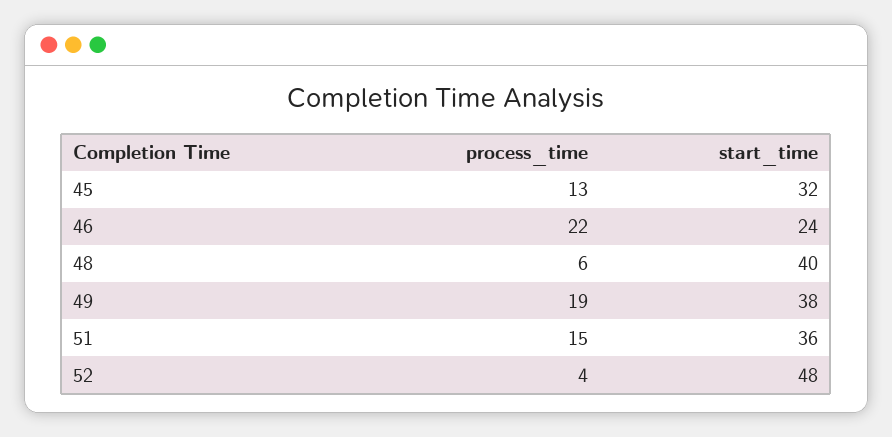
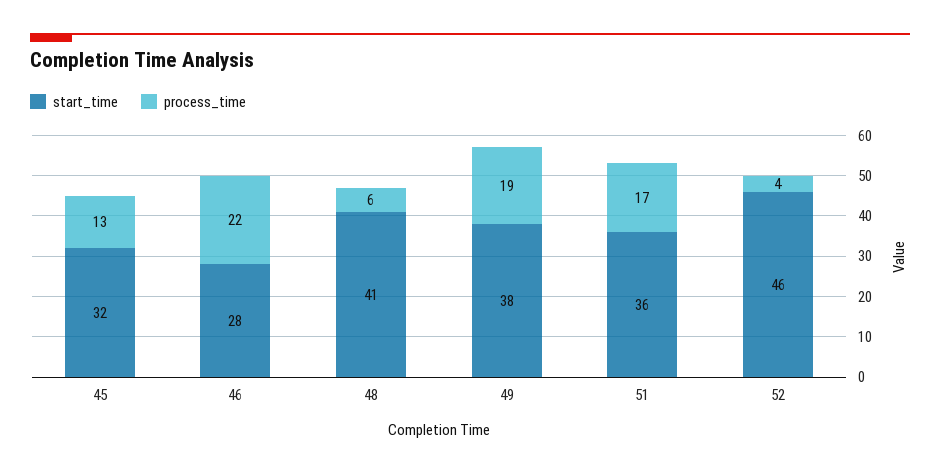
start_time, 46: 24 -> 28
start_time, 48: 40 -> 41
process_time, 51: 15 -> 17
start_time, 52: 48 -> 46

